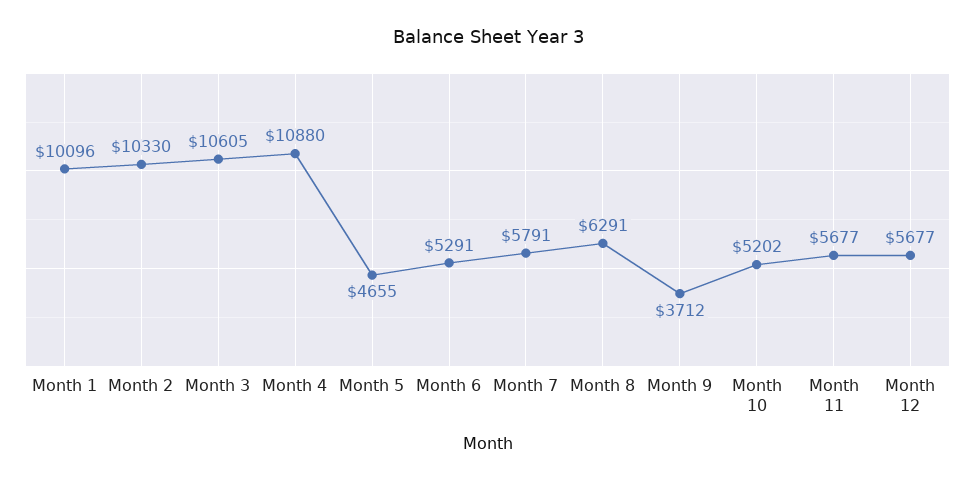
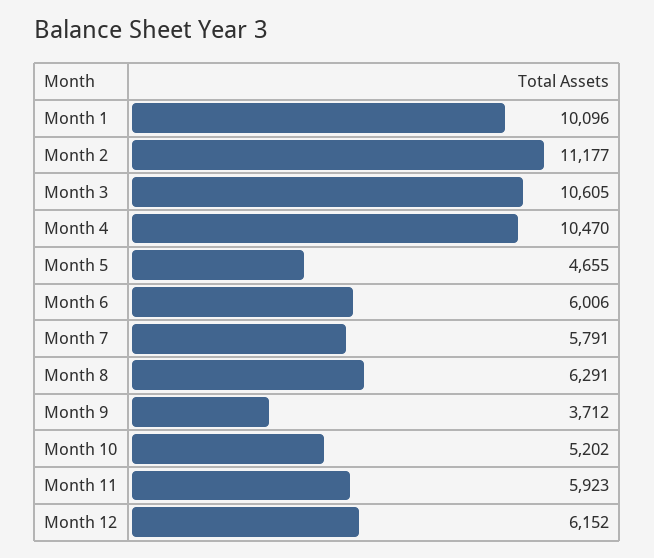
Month 2: 10330 -> 11177
Month 4: 10880 -> 10470
Month 6: 5291 -> 6006
Month 11: 5677 -> 5923
Month 12: 5677 -> 6152

